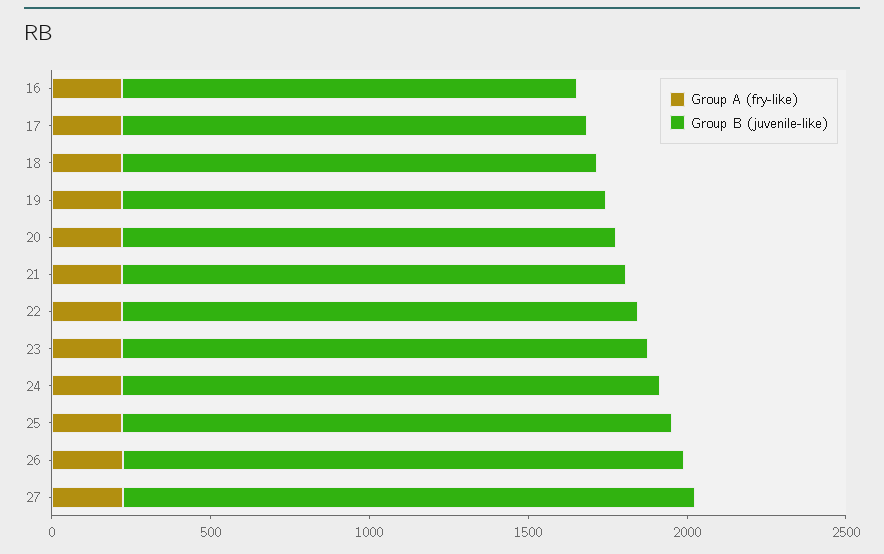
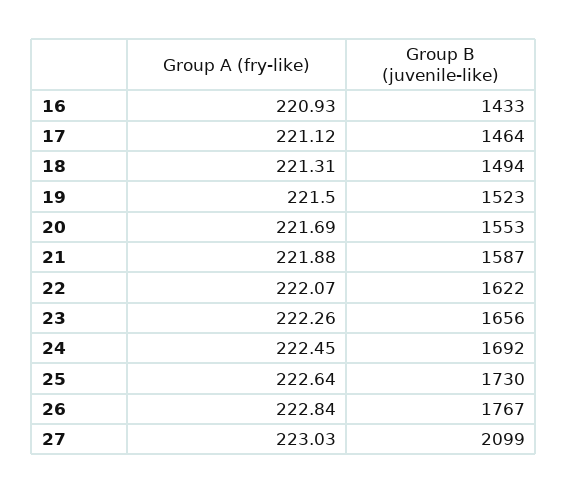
Group B (juvenile-like), 27: 1800 -> 2099

